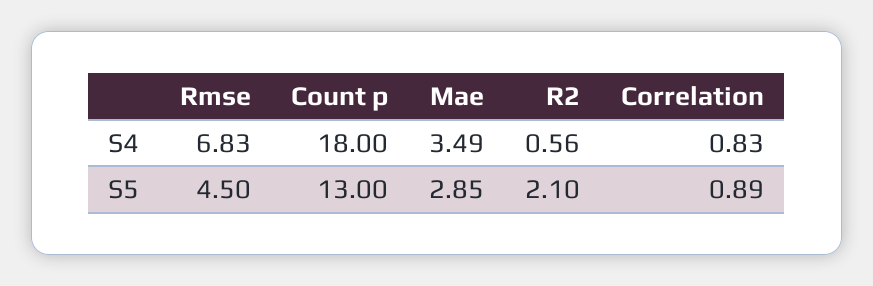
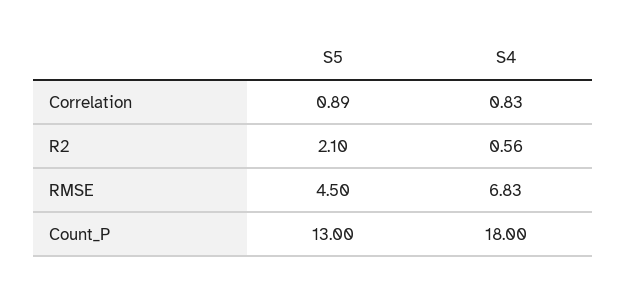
Mae, S4: 3.49 -> none
Mae, S5: 2.85 -> none

